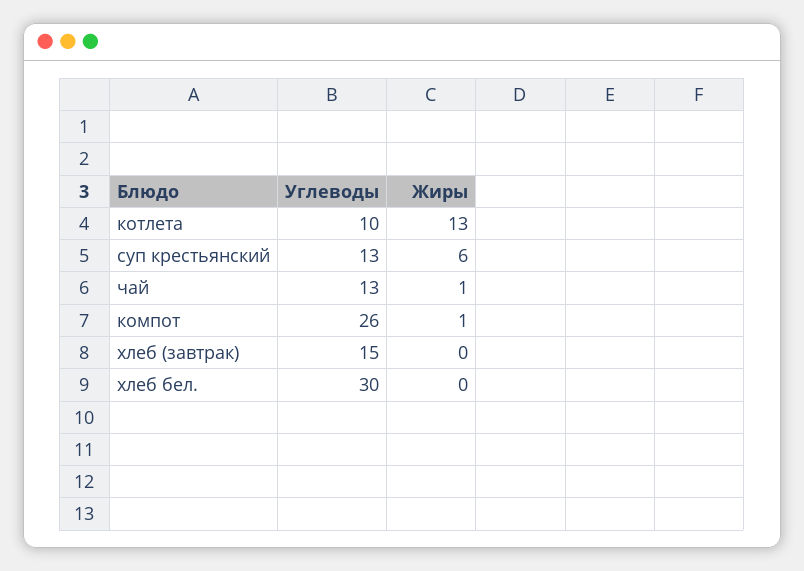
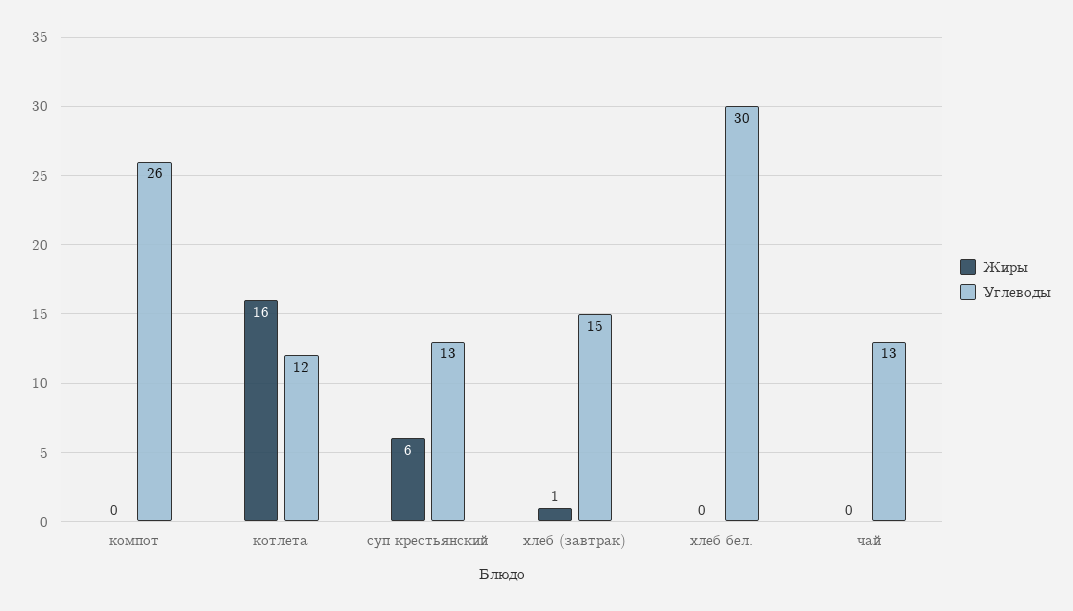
Углеводы, котлета: 10 -> 12
Жиры, котлета: 13 -> 16
Жиры, чай: 1 -> 0
Жиры, компот: 1 -> 0
Жиры, хлеб (завтрак): 0 -> 1

